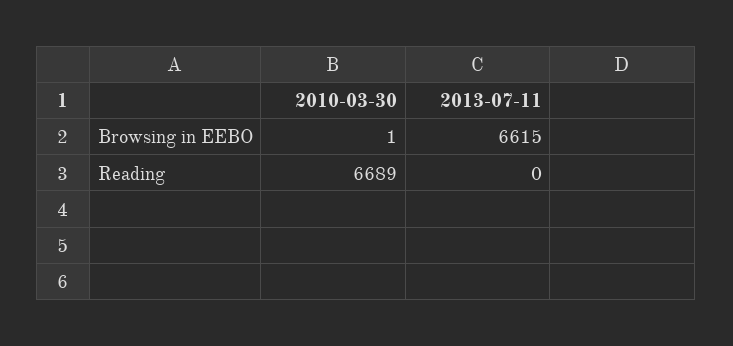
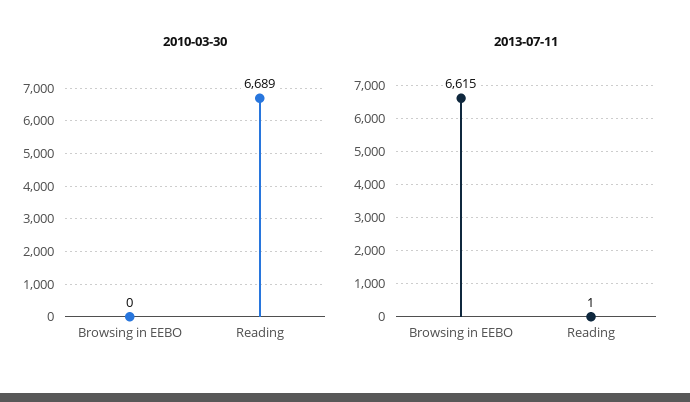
2010-03-30, Browsing in EEBO: 1 -> 0
2013-07-11, Reading: 0 -> 1

